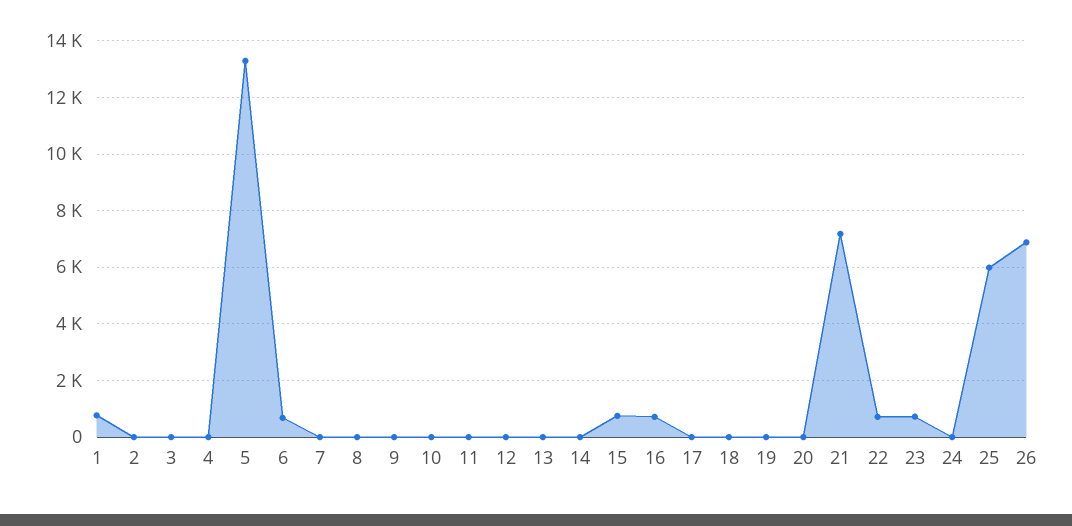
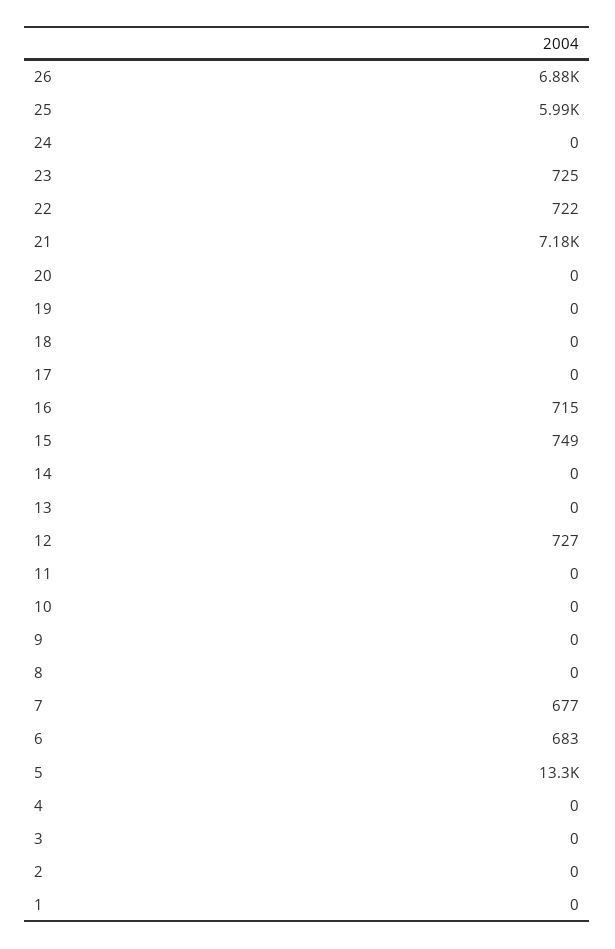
1: 750 -> 0
7: 0 -> 677
12: 0 -> 727

